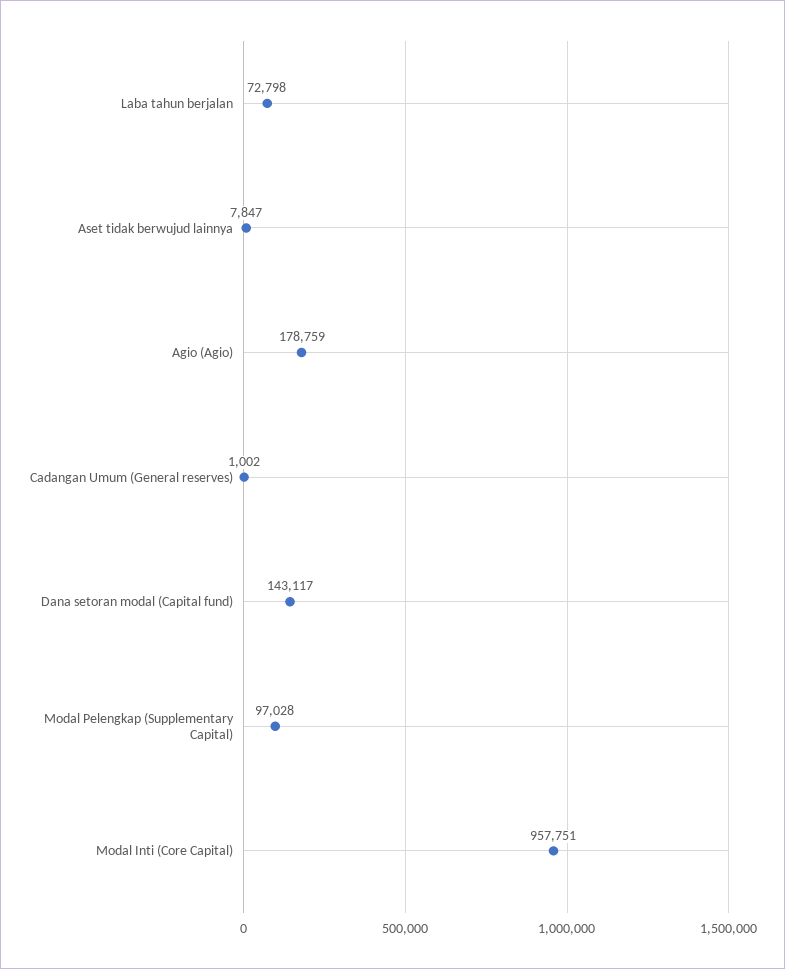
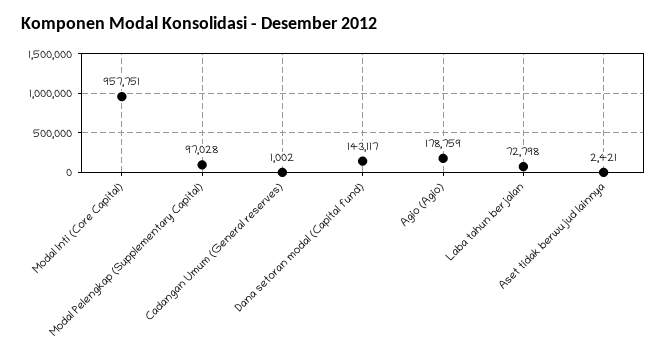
Aset tidak berwujud lainnya: 7847 -> 2421

